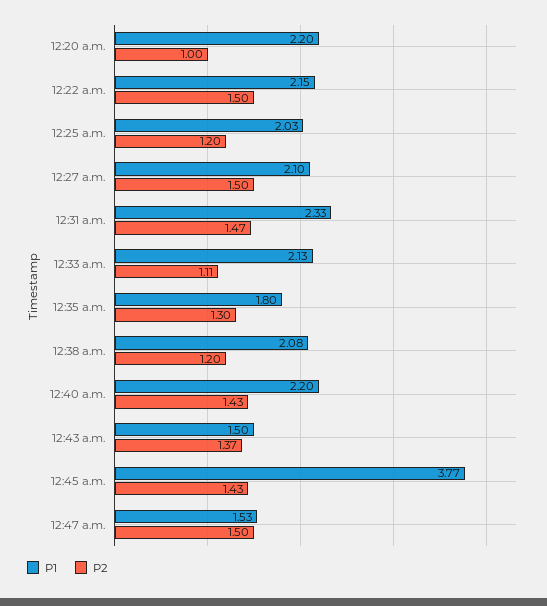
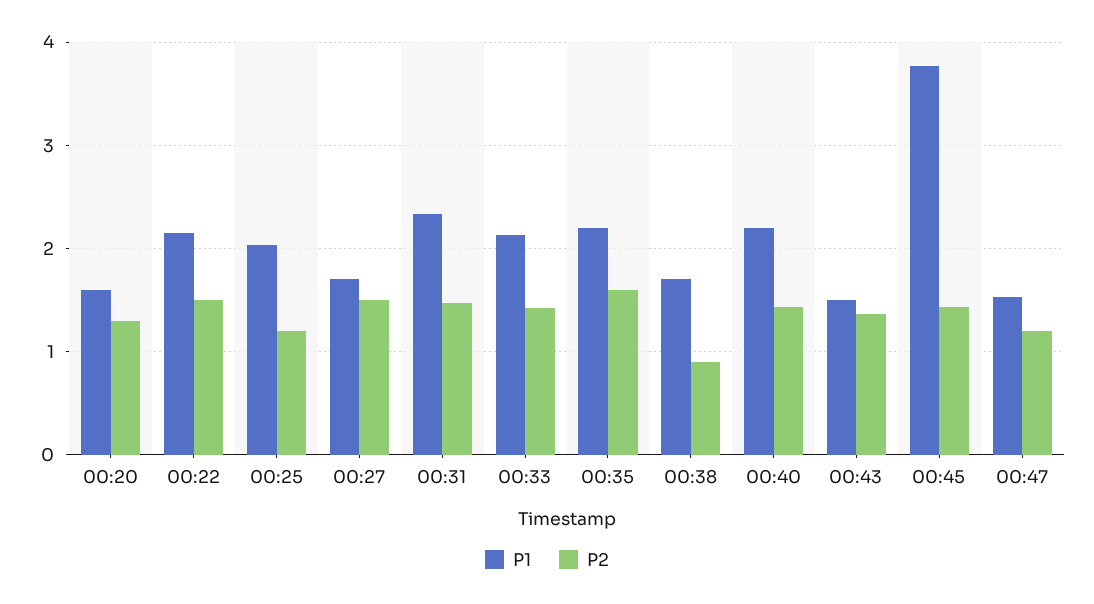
P1, 12:20 a.m.: 2.2 -> 1.6
P2, 12:20 a.m.: 1 -> 1.3
P1, 12:27 a.m.: 2.1 -> 1.7
P2, 12:33 a.m.: 1.11 -> 1.4
P1, 12:35 a.m.: 1.8 -> 2.2
P2, 12:35 a.m.: 1.3 -> 1.6
P1, 12:38 a.m.: 2.08 -> 1.7
P2, 12:38 a.m.: 1.2 -> 0.9
P2, 12:47 a.m.: 1.5 -> 1.2

